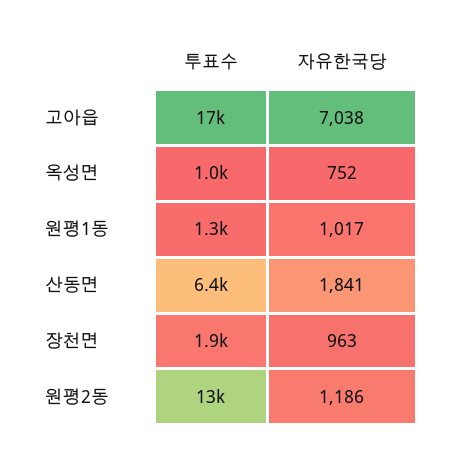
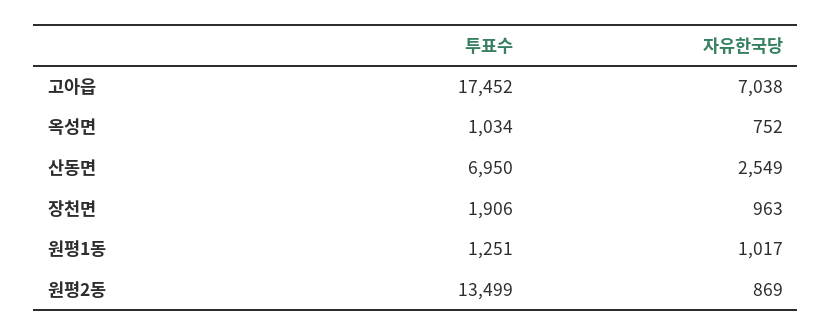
투표수, 산동면: 6400 -> 6950
자유한국당, 산동면: 1841 -> 2549
자유한국당, 원평2동: 1186 -> 869

